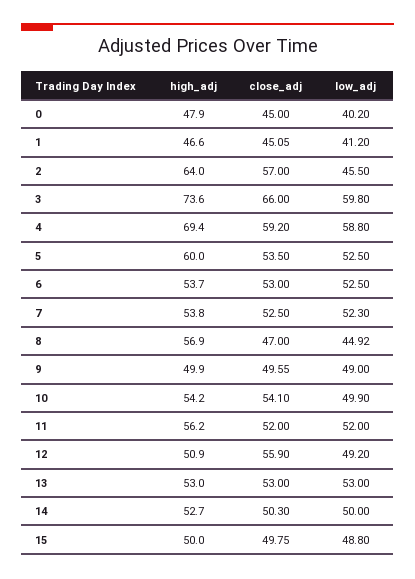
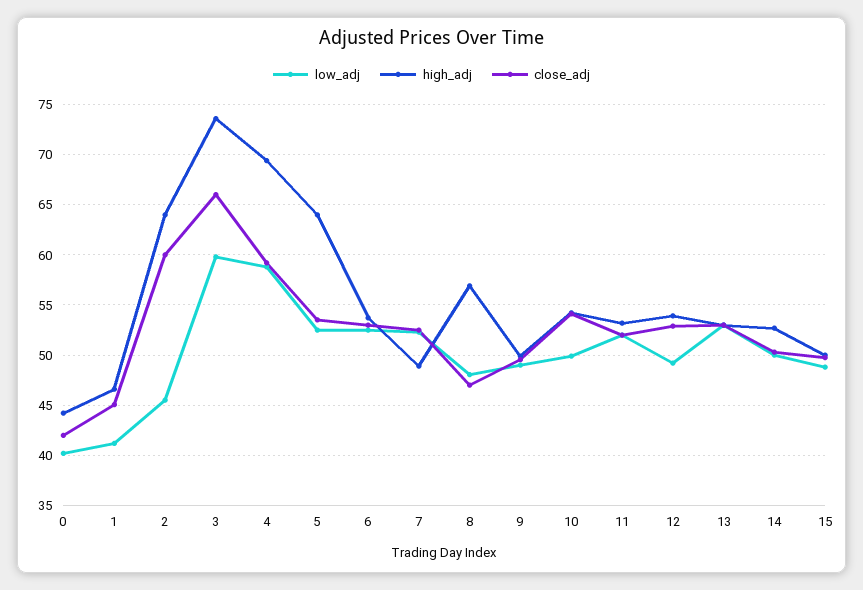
high_adj, 0: 47.9 -> 44
close_adj, 0: 45 -> 42
close_adj, 2: 57 -> 60
high_adj, 5: 60 -> 64
high_adj, 7: 53.8 -> 49
low_adj, 8: 44.92 -> 48
high_adj, 11: 56.2 -> 53
high_adj, 12: 50.9 -> 54
close_adj, 12: 55.9 -> 53

